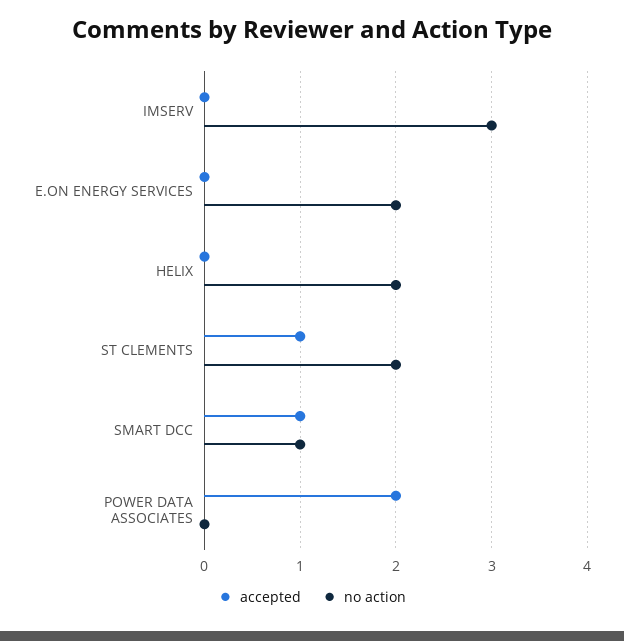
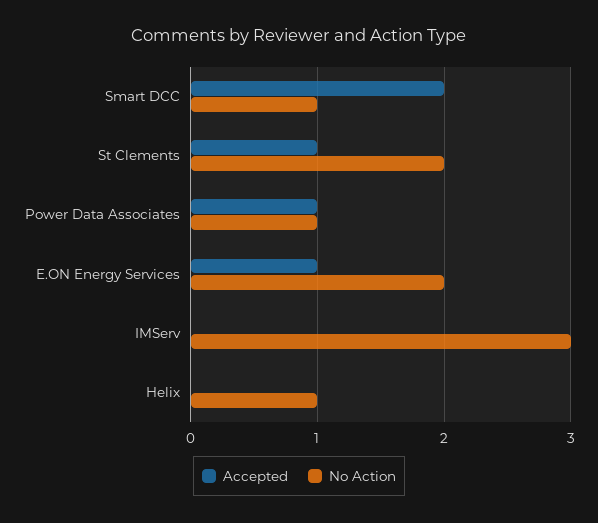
accepted, E.ON ENERGY SERVICES: 0 -> 1
no action, HELIX: 2 -> 1
accepted, SMART DCC: 1 -> 2
accepted, POWER DATA ASSOCIATES: 2 -> 1
no action, POWER DATA ASSOCIATES: 0 -> 1

